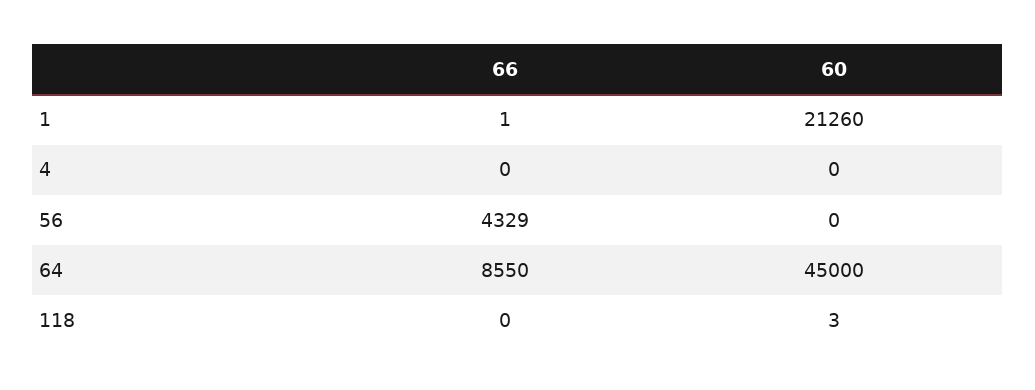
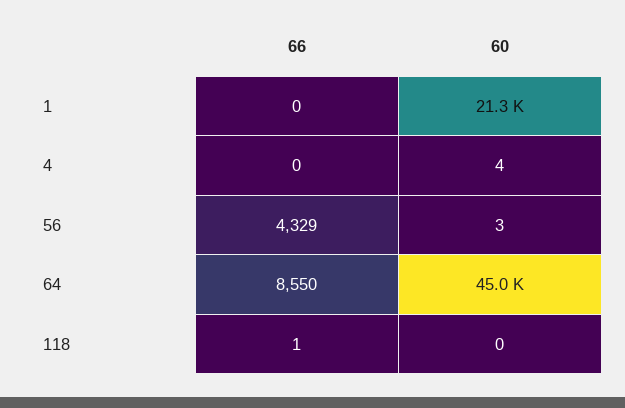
66, 1: 1 -> 0
60, 4: 0 -> 4
60, 56: 0 -> 3
66, 118: 0 -> 1
60, 118: 3 -> 0

